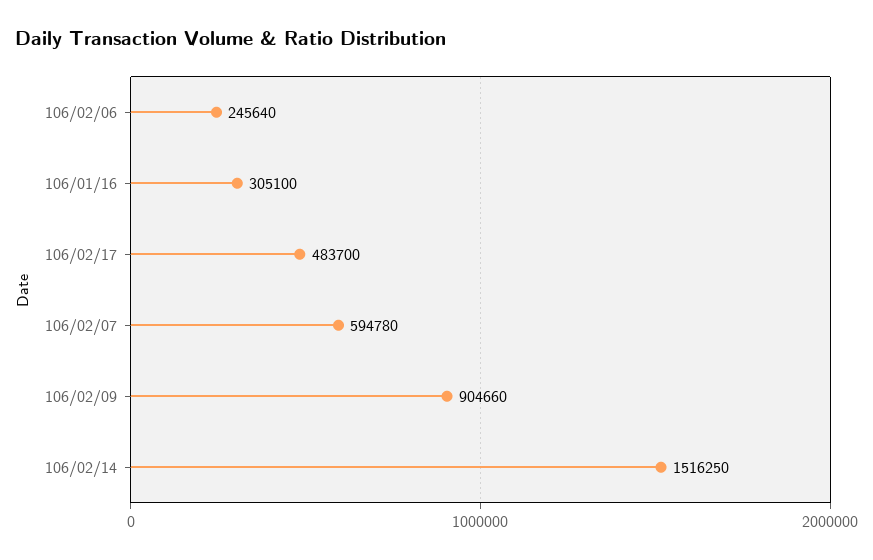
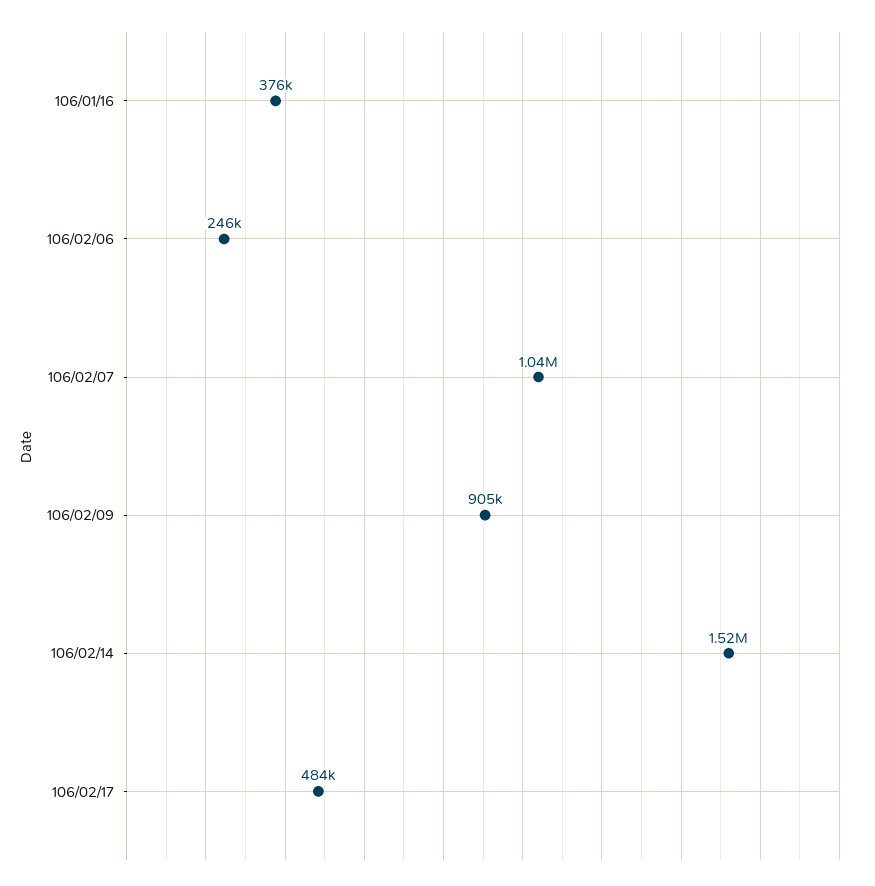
106/01/16: 305100 -> 376000
106/02/07: 594780 -> 1040000

